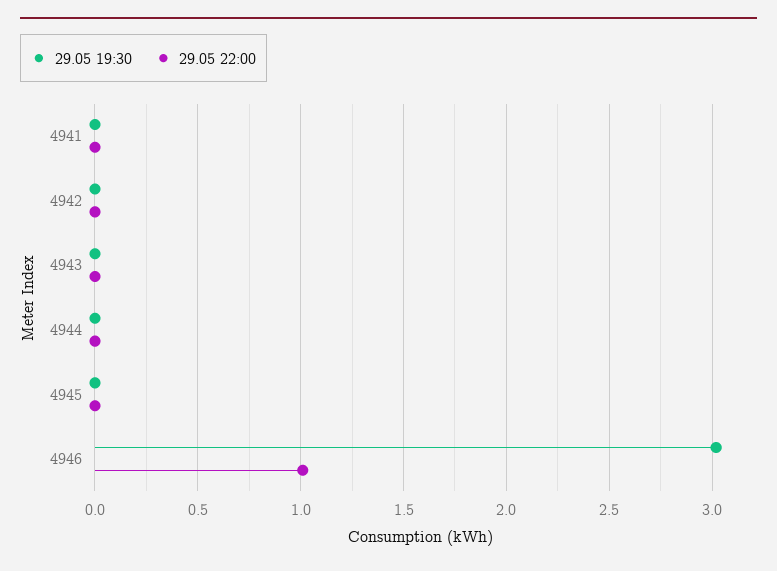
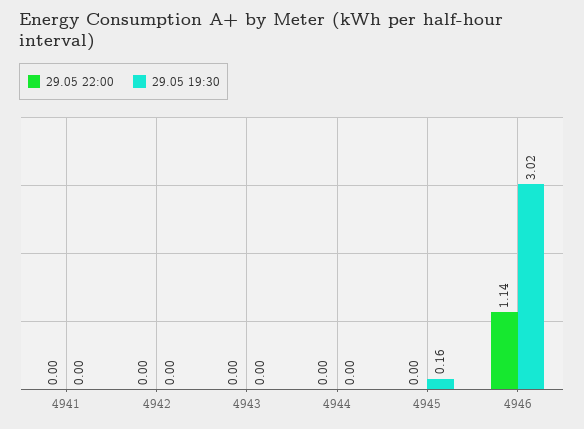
29.05 19:30, 4945: 0 -> 0.16
29.05 22:00, 4946: 1 -> 1.14

